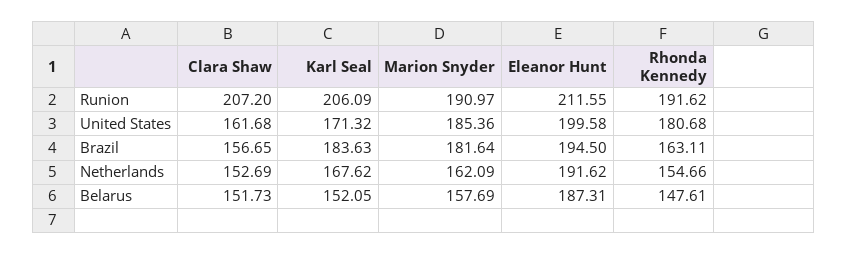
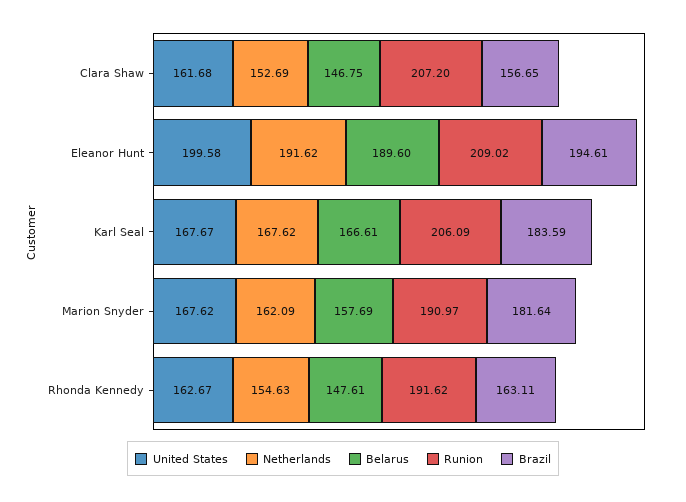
Runion, Eleanor Hunt: 211.55 -> 209.02
United States, Karl Seal: 171.32 -> 167.67
United States, Marion Snyder: 185.36 -> 167.62
United States, Rhonda Kennedy: 180.68 -> 162.67
Brazil, Karl Seal: 183.63 -> 183.59
Brazil, Eleanor Hunt: 194.5 -> 194.61
Netherlands, Rhonda Kennedy: 154.66 -> 154.63
Belarus, Clara Shaw: 151.73 -> 146.75
Belarus, Karl Seal: 152.05 -> 166.61
Belarus, Eleanor Hunt: 187.31 -> 189.6

